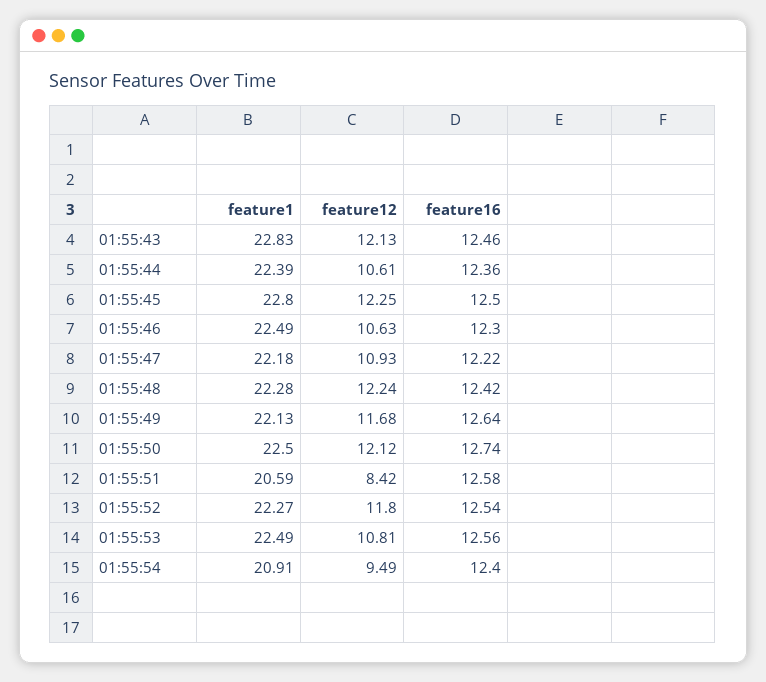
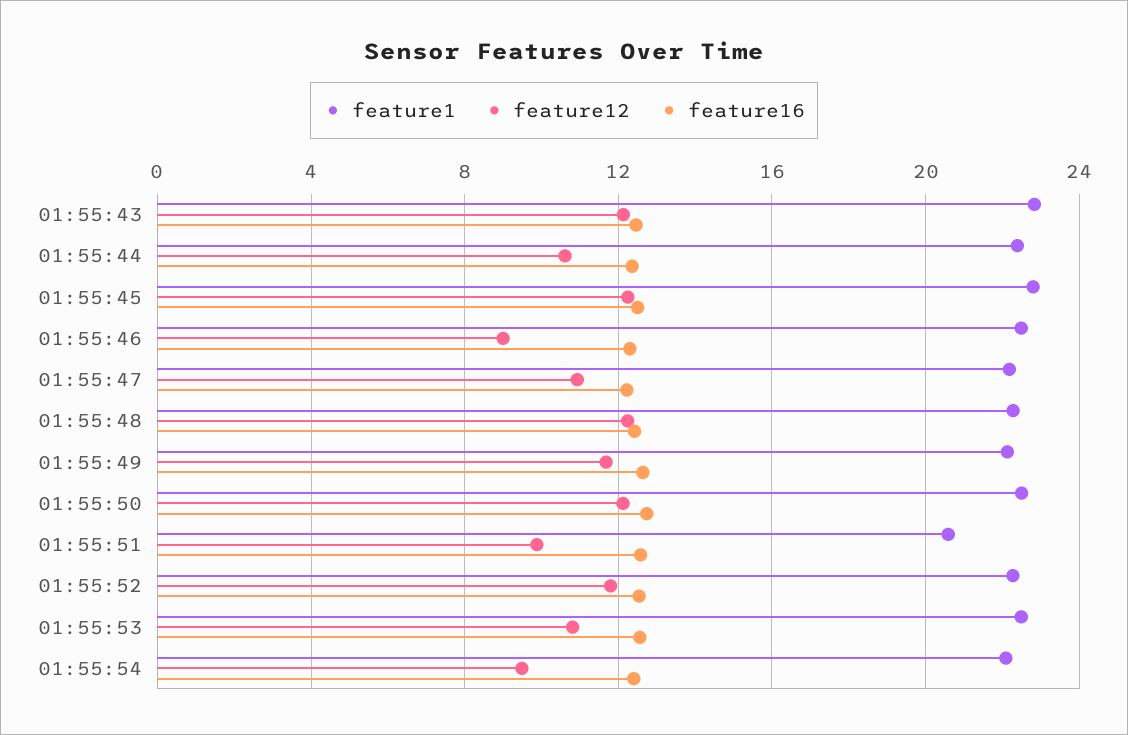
feature12, 01:55:46: 10.63 -> 9
feature12, 01:55:51: 8.42 -> 10
feature1, 01:55:54: 20.91 -> 22

